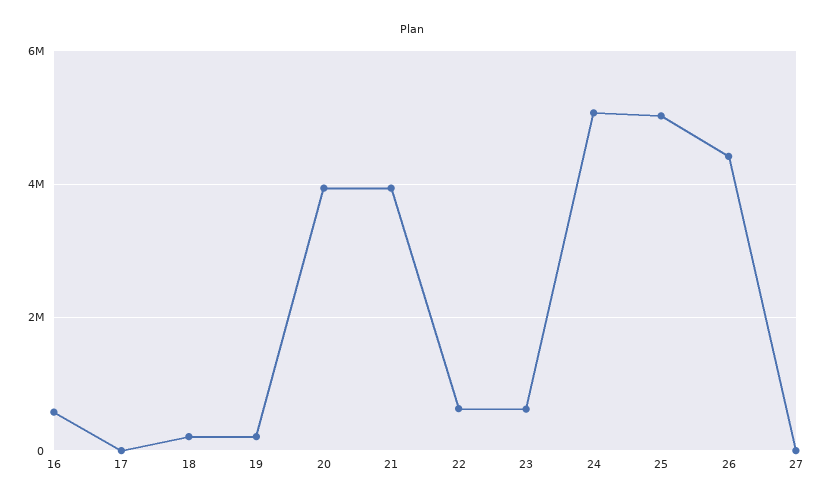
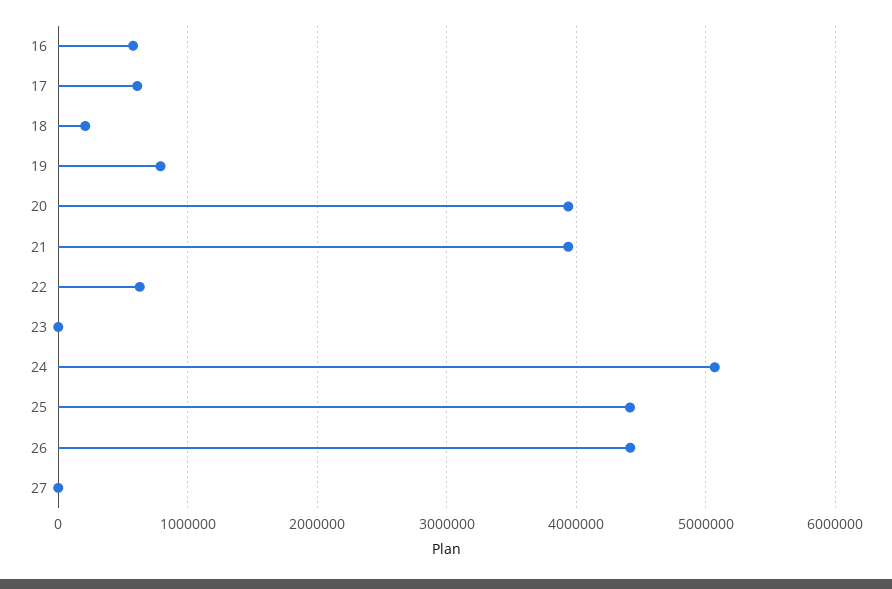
17: 0 -> 600000
19: 200000 -> 800000
23: 600000 -> 0
25: 5000000 -> 4400000

